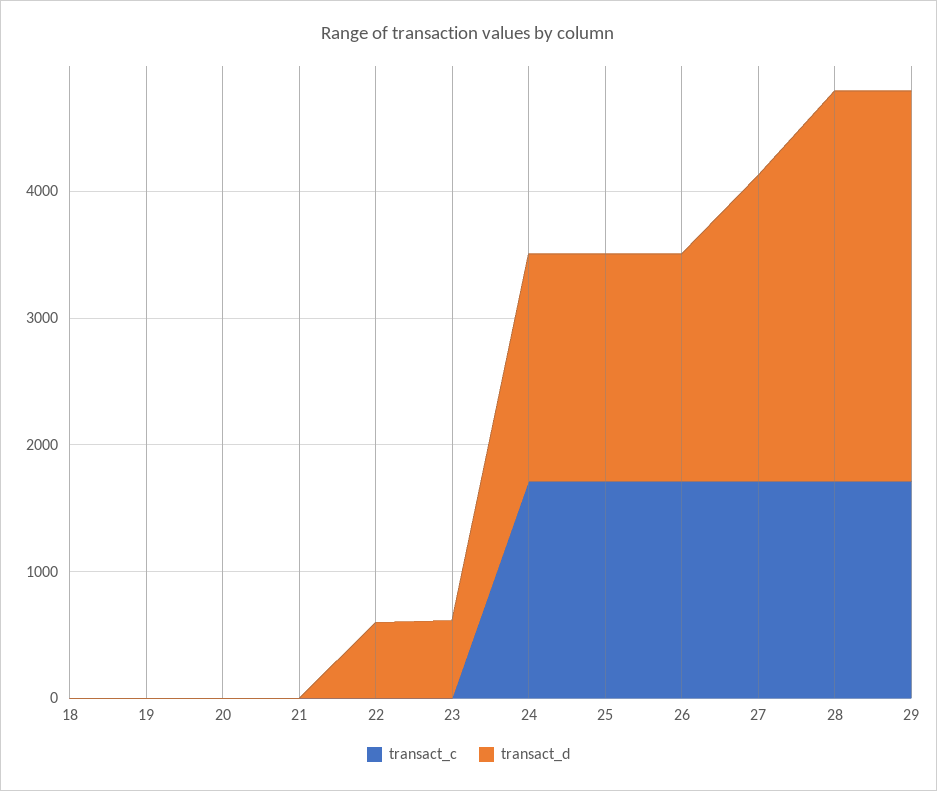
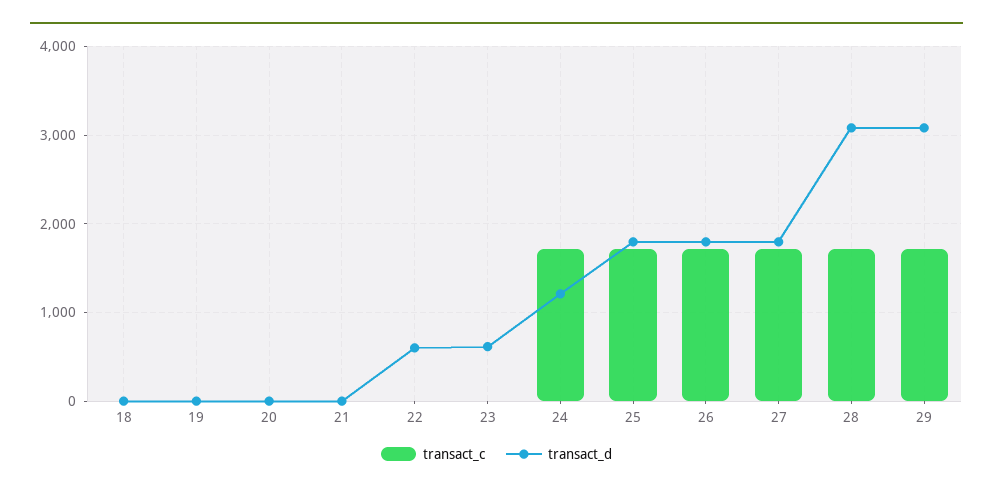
transact_d, 24: 1800 -> 1200
transact_d, 27: 2400 -> 1800

